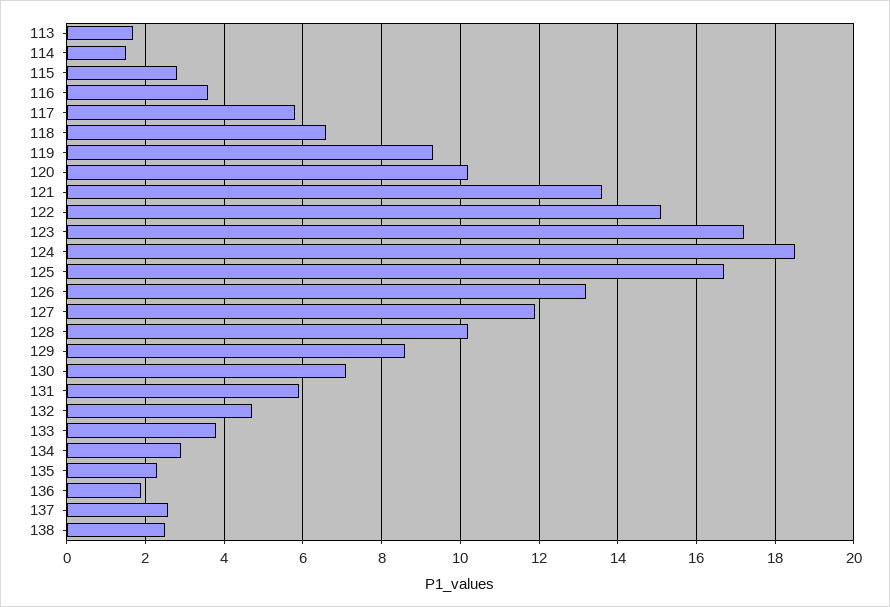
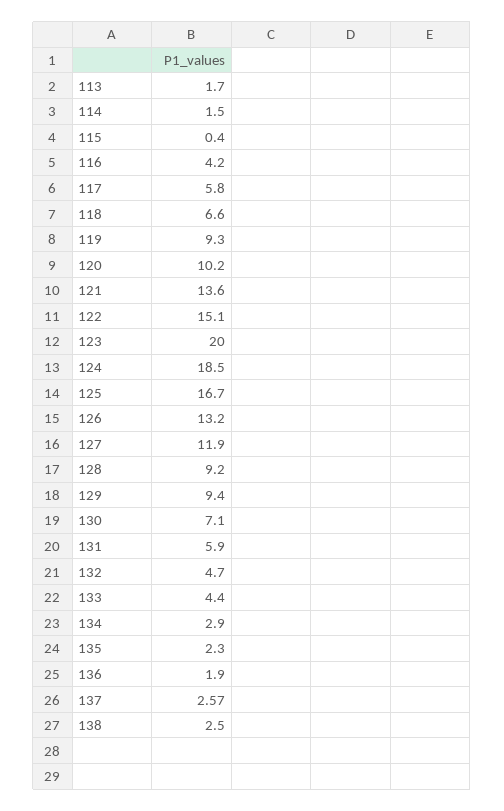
115: 2.8 -> 0.4
116: 3.6 -> 4.2
123: 17.2 -> 20
128: 10.2 -> 9.2
129: 8.6 -> 9.4
133: 3.8 -> 4.4

